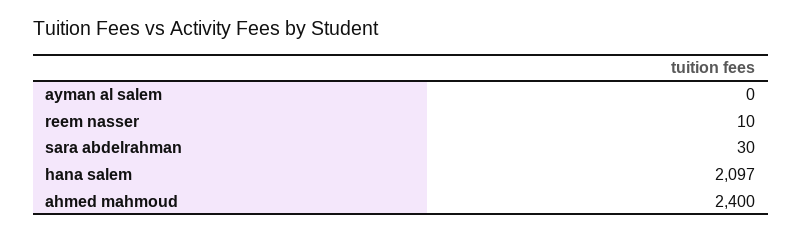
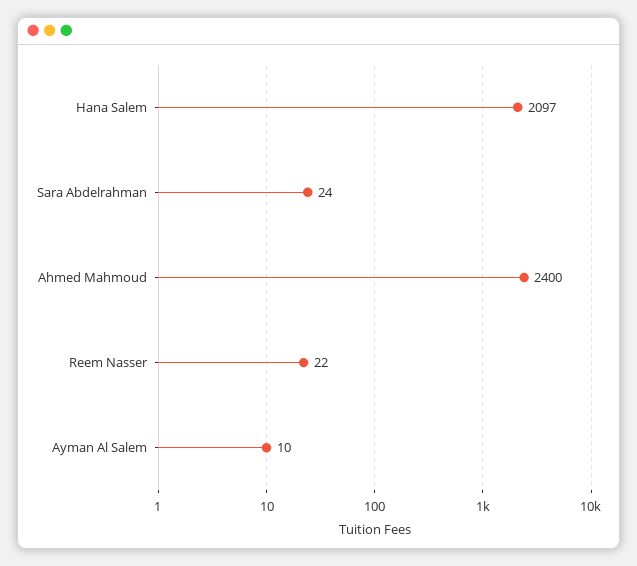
ayman al salem: 0 -> 10
reem nasser: 10 -> 22
sara abdelrahman: 30 -> 24

